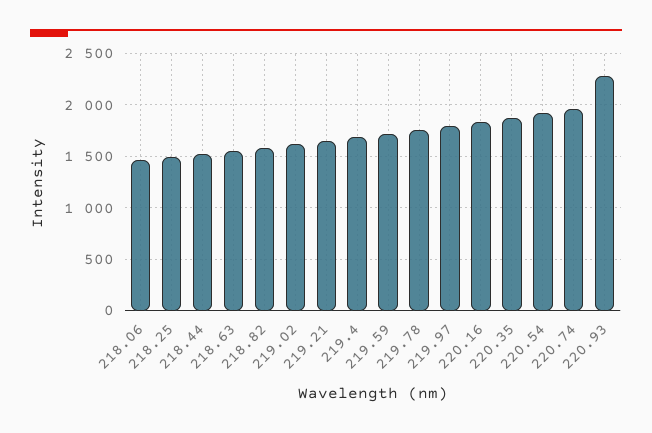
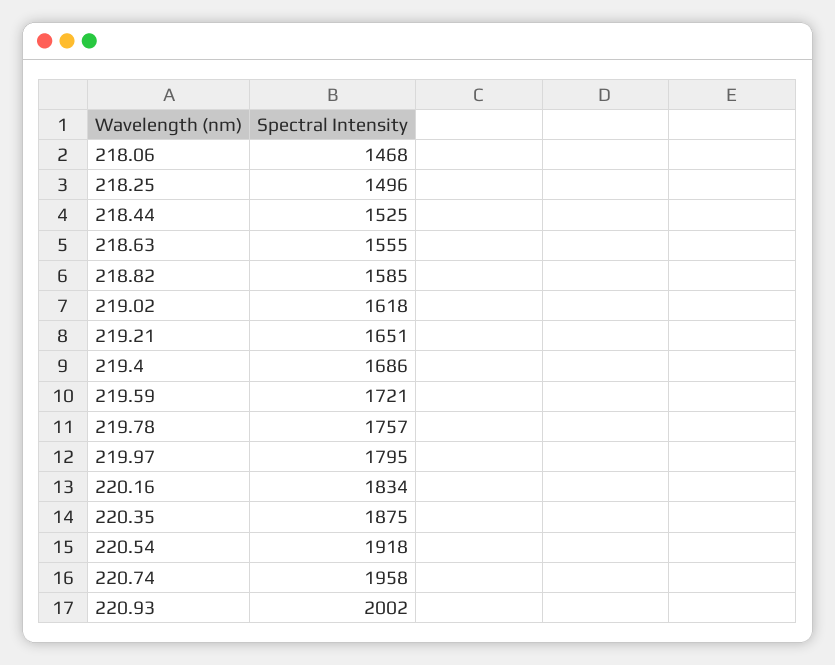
220.93: 2300 -> 2002

